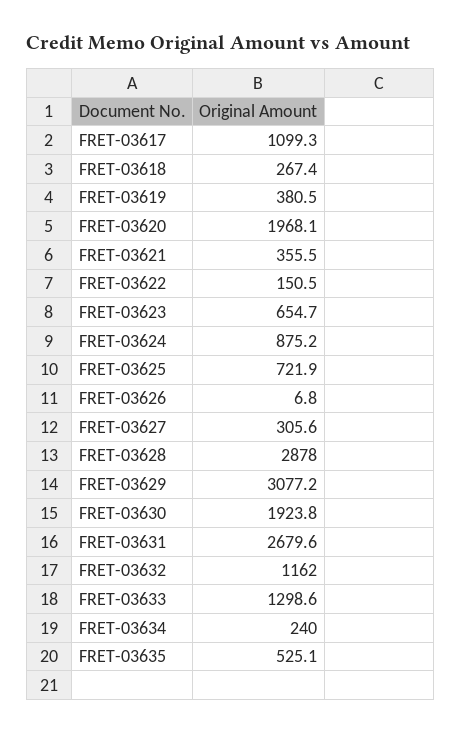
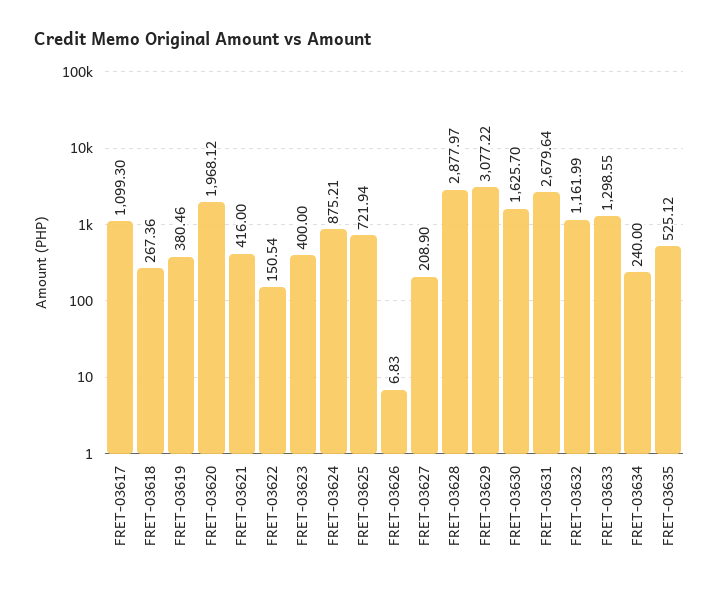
FRET-03621: 355.5 -> 416
FRET-03623: 654.7 -> 400
FRET-03627: 305.6 -> 208.9
FRET-03630: 1923.8 -> 1625.7

